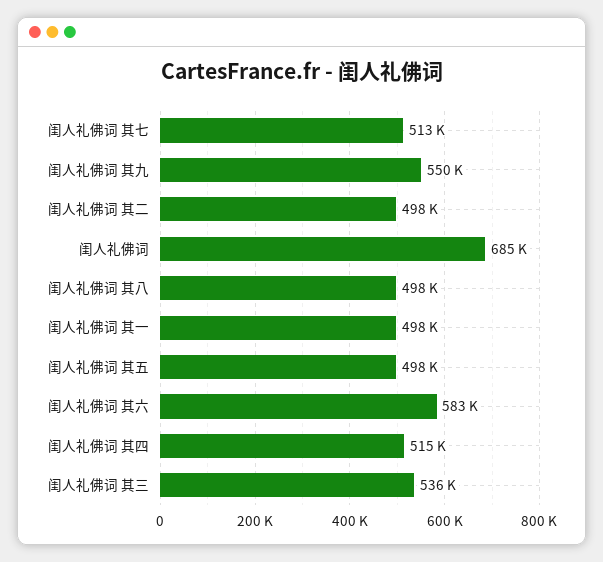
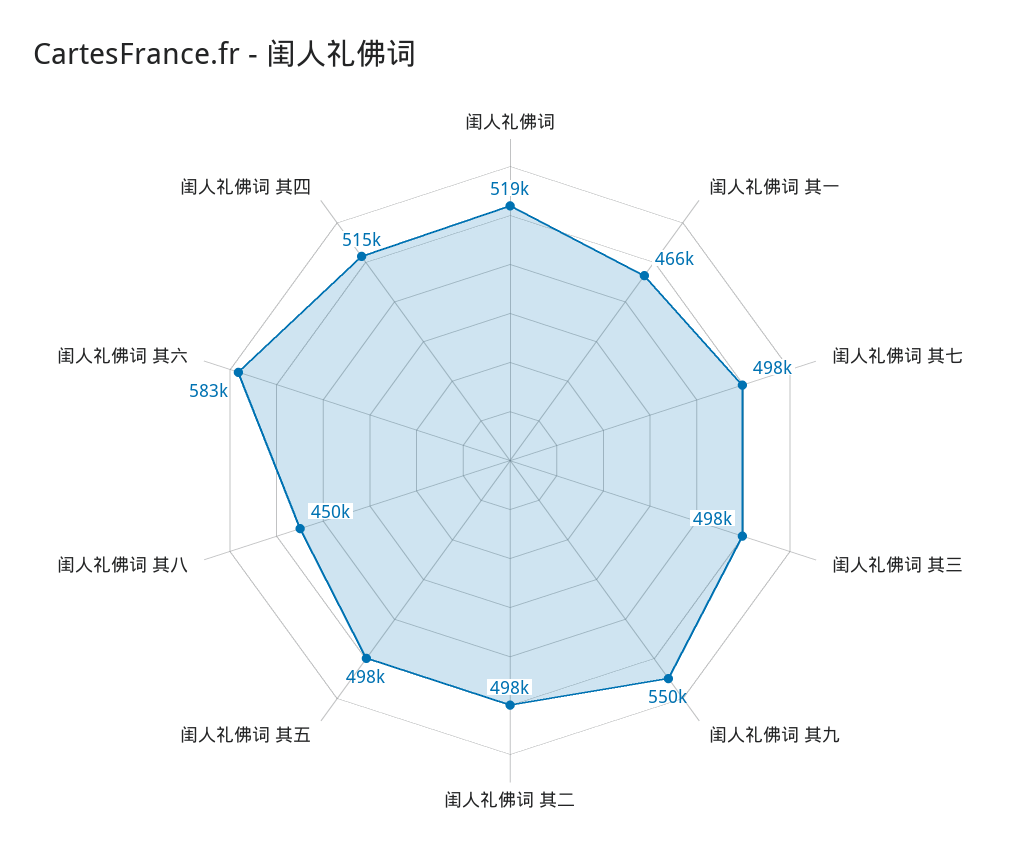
闺人礼佛词 其七: 513000 -> 498000
闺人礼佛词: 685000 -> 519000
闺人礼佛词 其八: 498000 -> 450000
闺人礼佛词 其一: 498000 -> 466000
闺人礼佛词 其三: 536000 -> 498000

